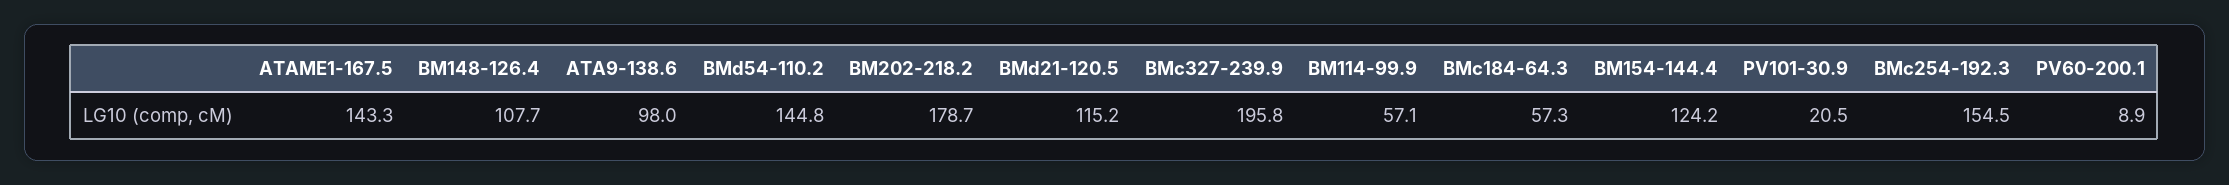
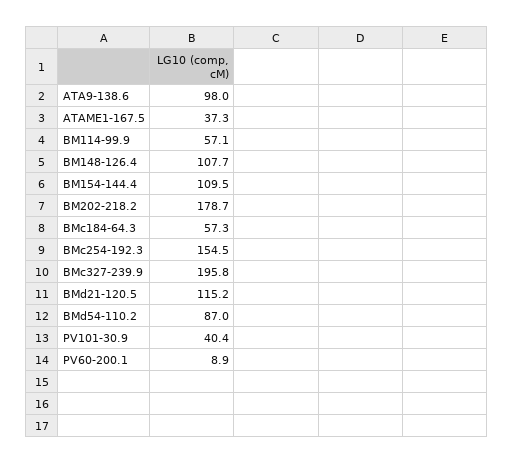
ATAME1-167.5: 143.3 -> 37.3
BMd54-110.2: 144.8 -> 87
BM154-144.4: 124.2 -> 109.5
PV101-30.9: 20.5 -> 40.4

